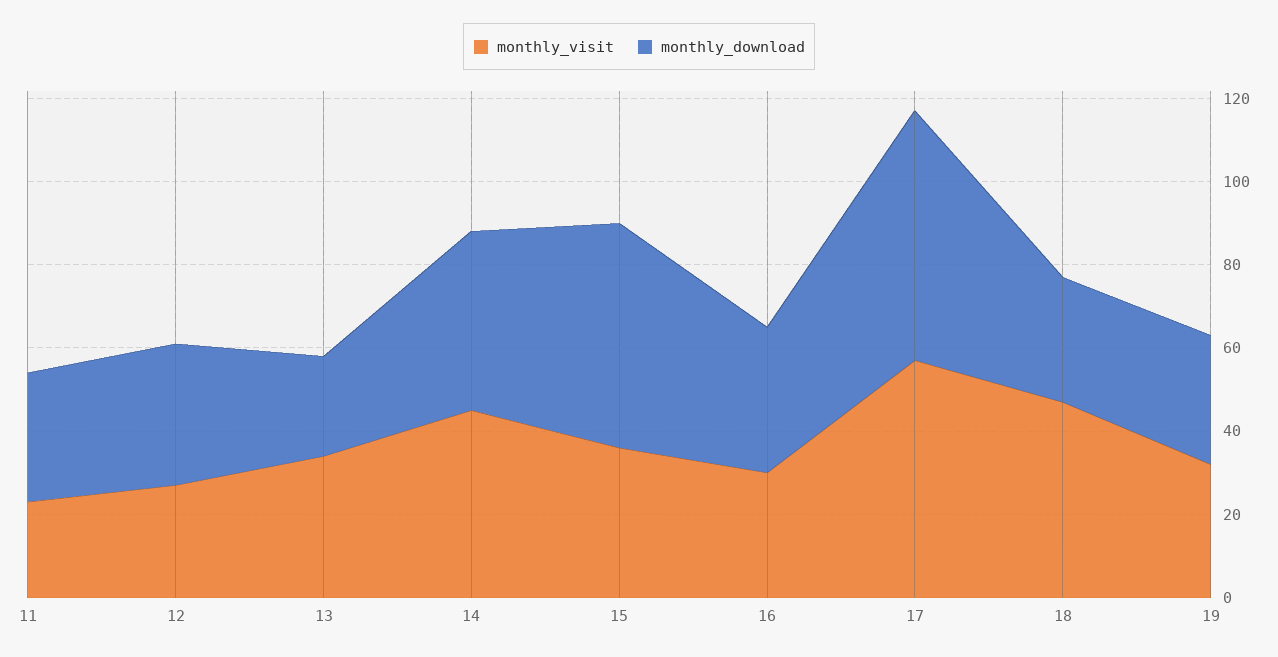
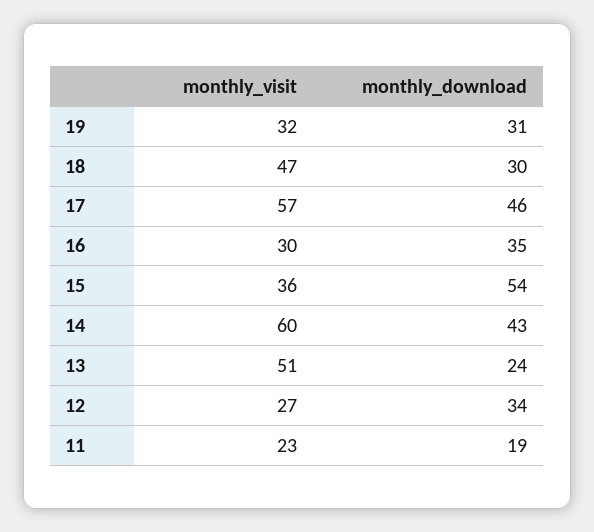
monthly_download, 11: 30 -> 19
monthly_visit, 13: 35 -> 51
monthly_visit, 14: 45 -> 60
monthly_download, 17: 60 -> 46

